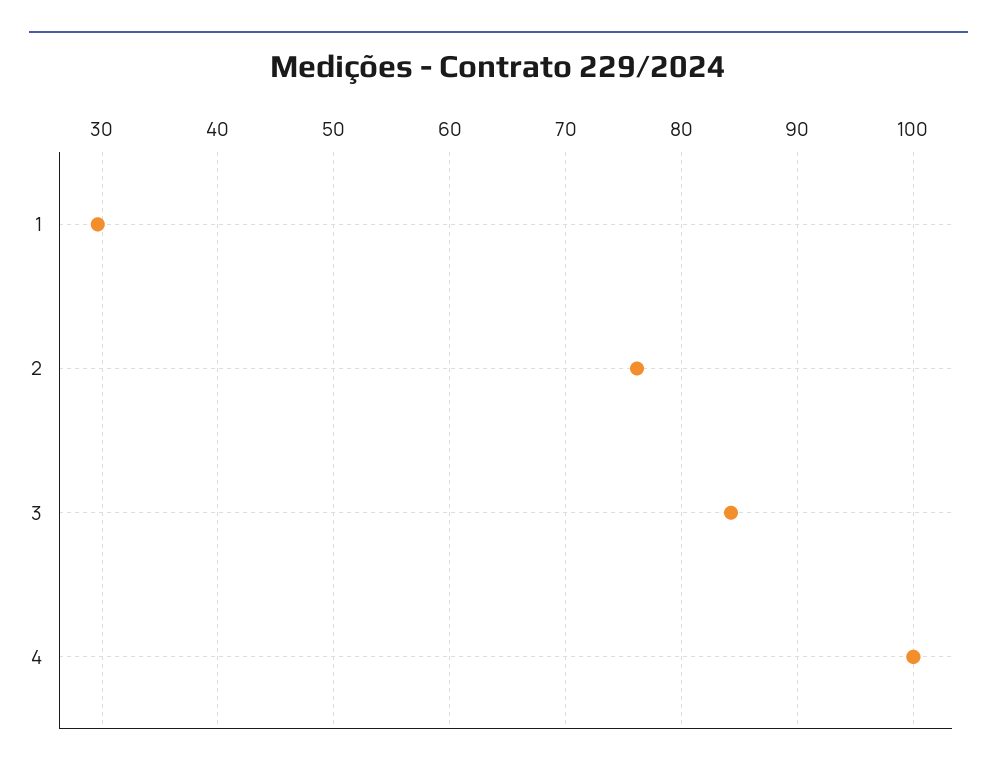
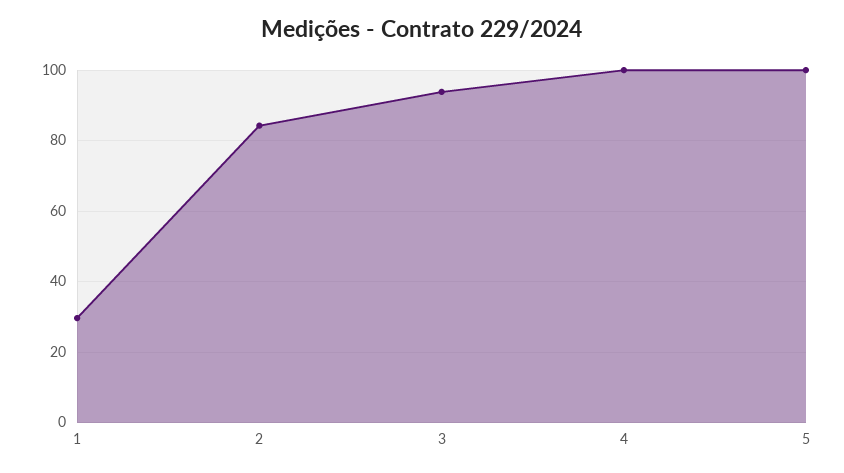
2: 76 -> 84
3: 84 -> 94
5: none -> 100

